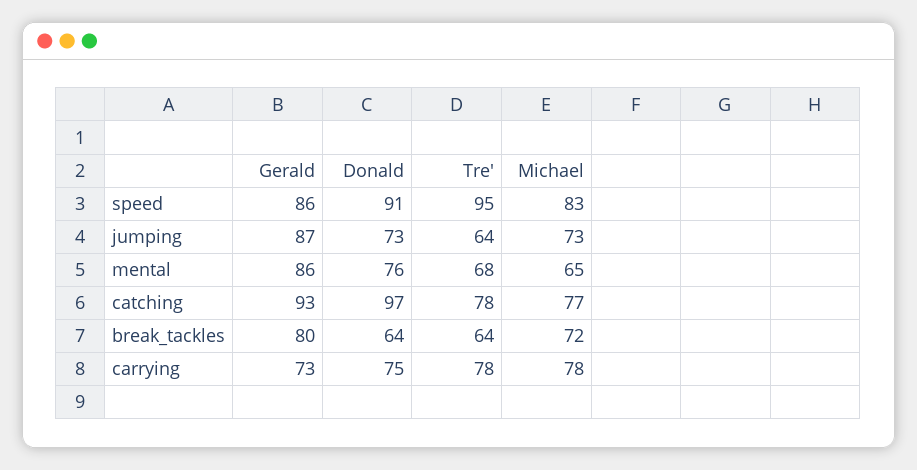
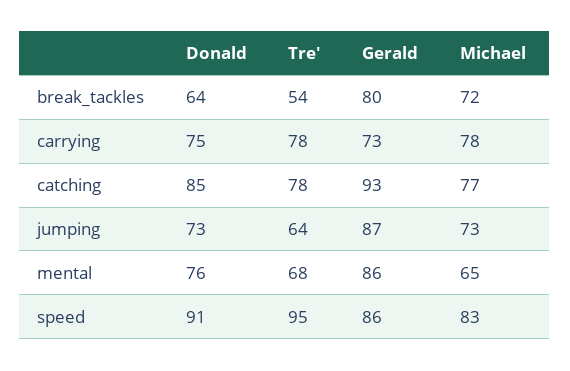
Donald, catching: 97 -> 85
Tre', break_tackles: 64 -> 54

